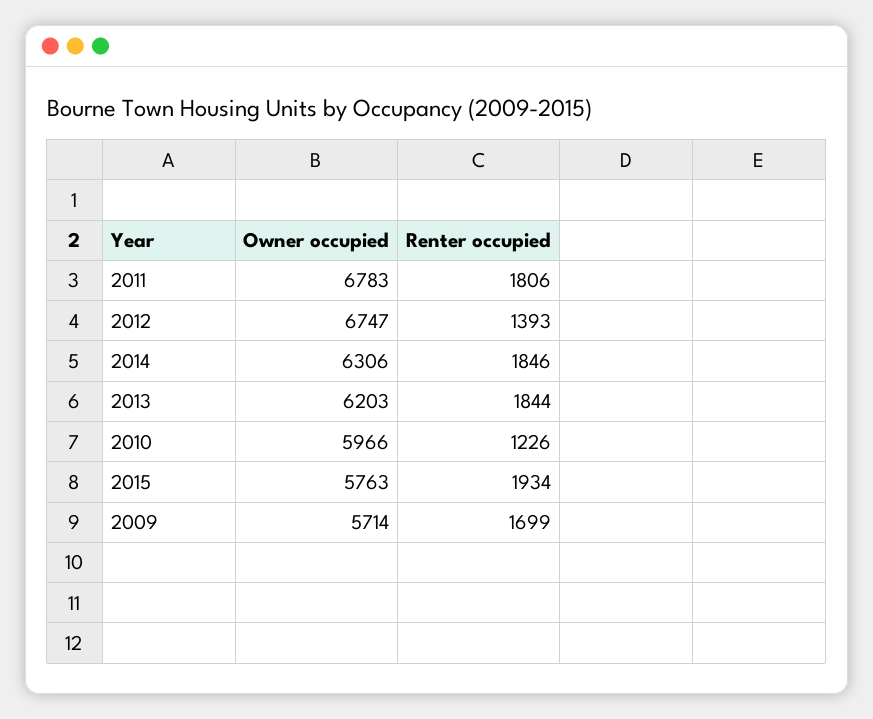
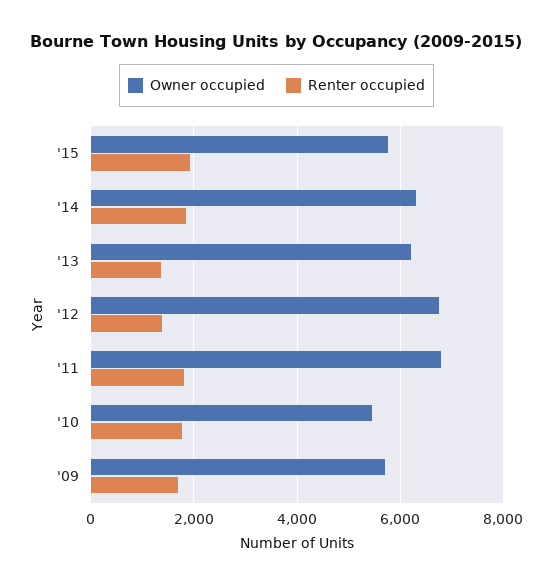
Renter occupied, 2013: 1844 -> 1400
Owner occupied, 2010: 5966 -> 5400
Renter occupied, 2010: 1226 -> 1800

